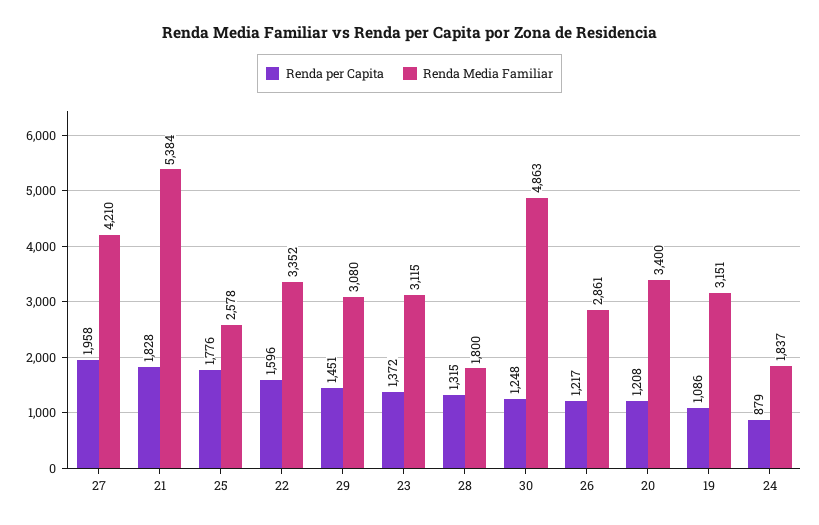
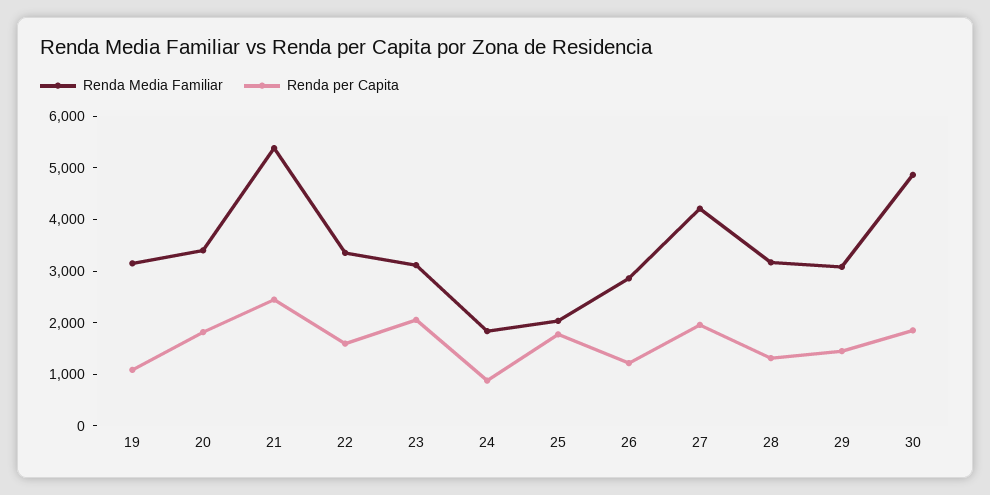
Renda per Capita, 21: 1828 -> 2400
Renda Media Familiar, 25: 2578 -> 2000
Renda per Capita, 23: 1372 -> 2000
Renda Media Familiar, 28: 1800 -> 3200
Renda per Capita, 30: 1248 -> 1800
Renda per Capita, 20: 1208 -> 1800

